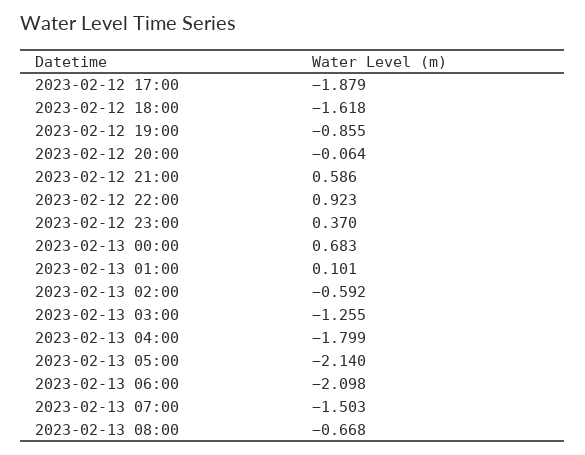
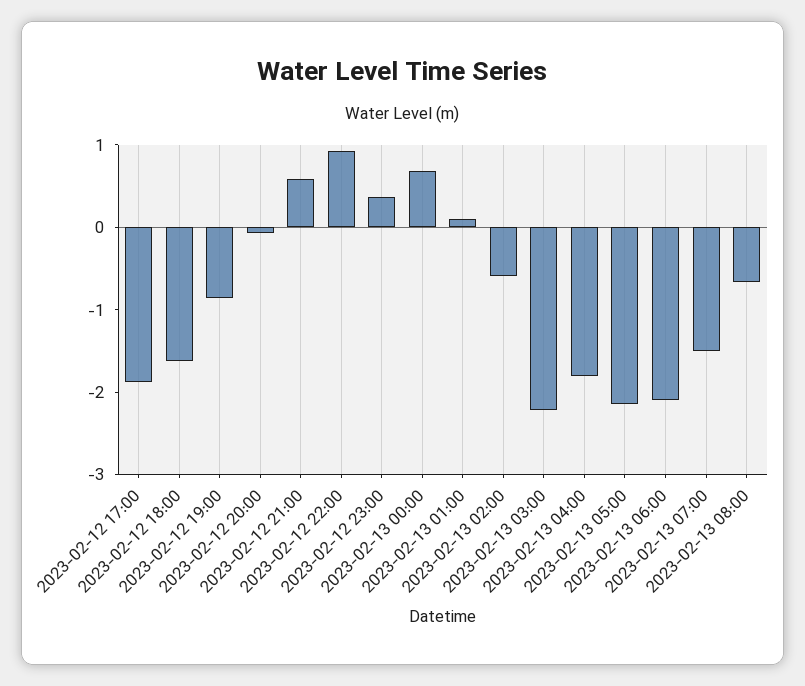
2023-02-13 03:00: -1.255 -> -2.2

